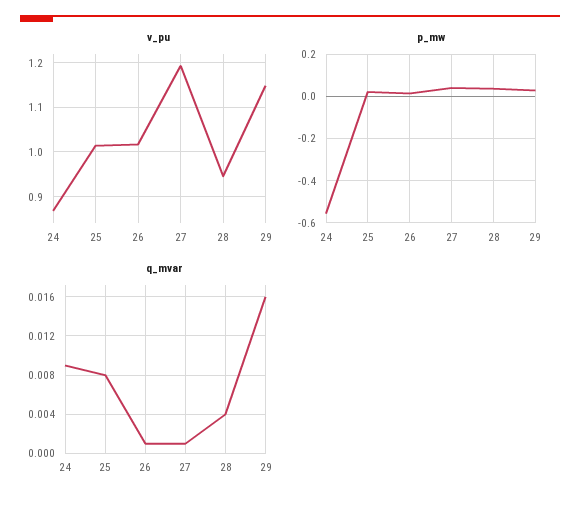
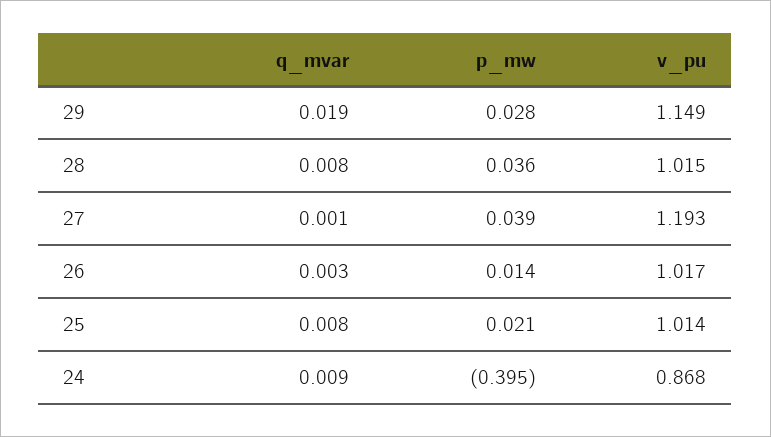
v_pu, 28: 0.94 -> 1.015
p_mw, 24: -0.55 -> -0.395
q_mvar, 26: 0.001 -> 0.003
q_mvar, 28: 0.004 -> 0.008
q_mvar, 29: 0.016 -> 0.019

